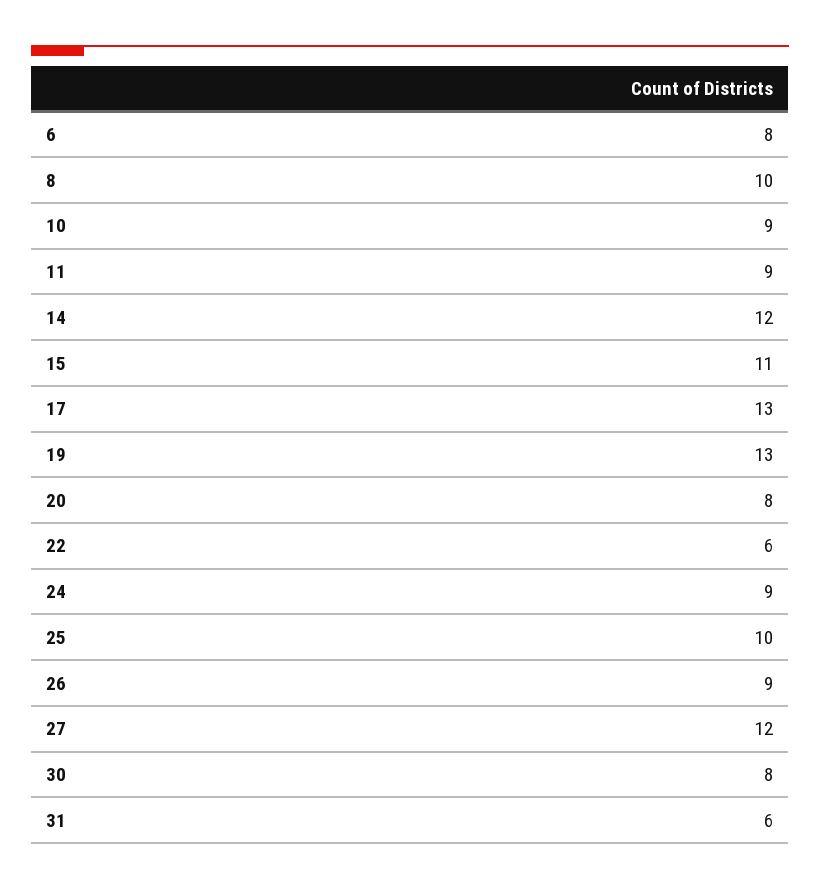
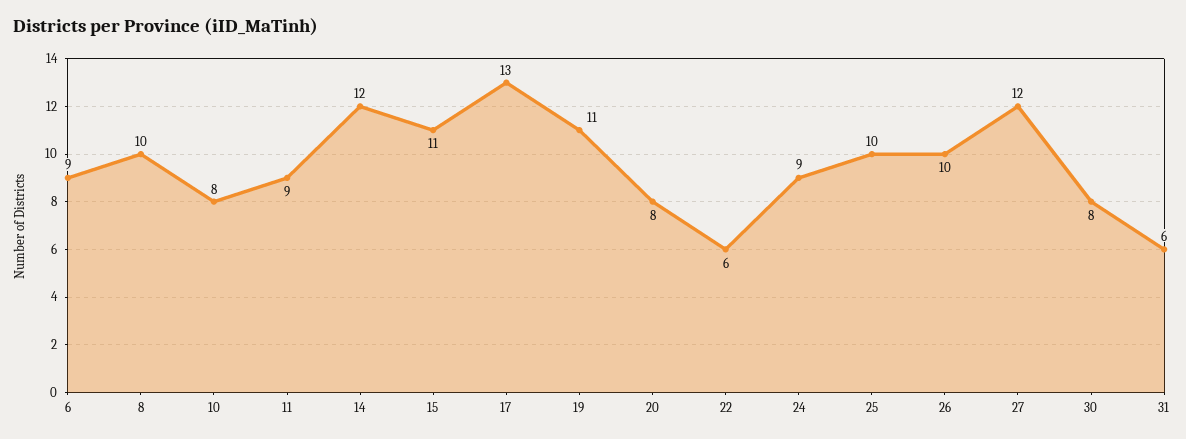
6: 8 -> 9
10: 9 -> 8
19: 13 -> 11
26: 9 -> 10

